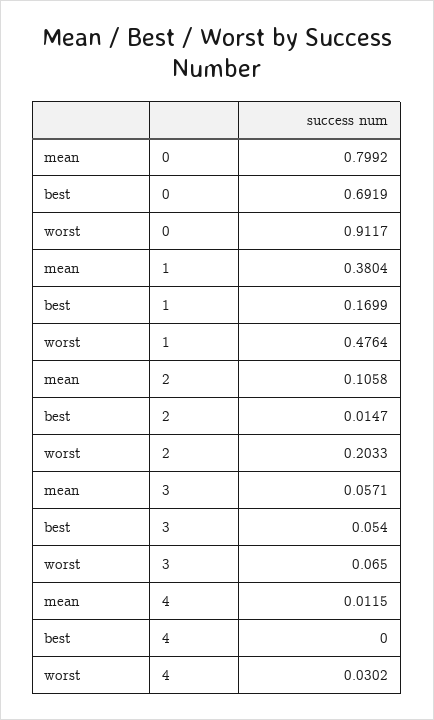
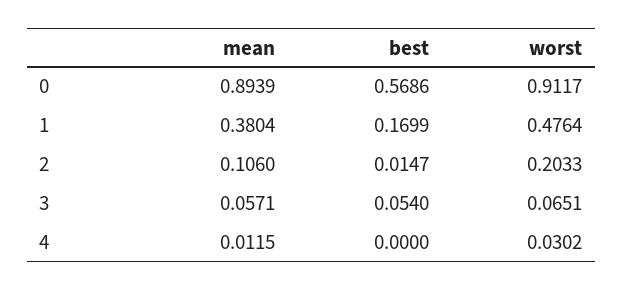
mean, 0: 0.7992 -> 0.8939
best, 0: 0.6919 -> 0.5686
mean, 2: 0.1058 -> 0.106
worst, 3: 0.065 -> 0.0651

